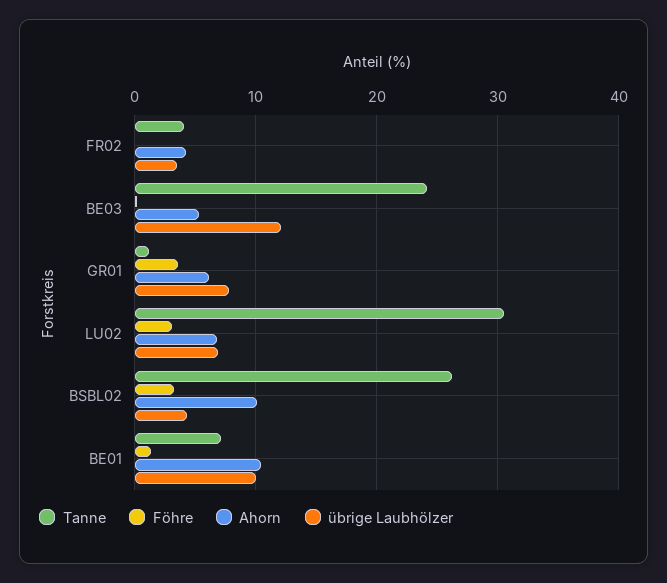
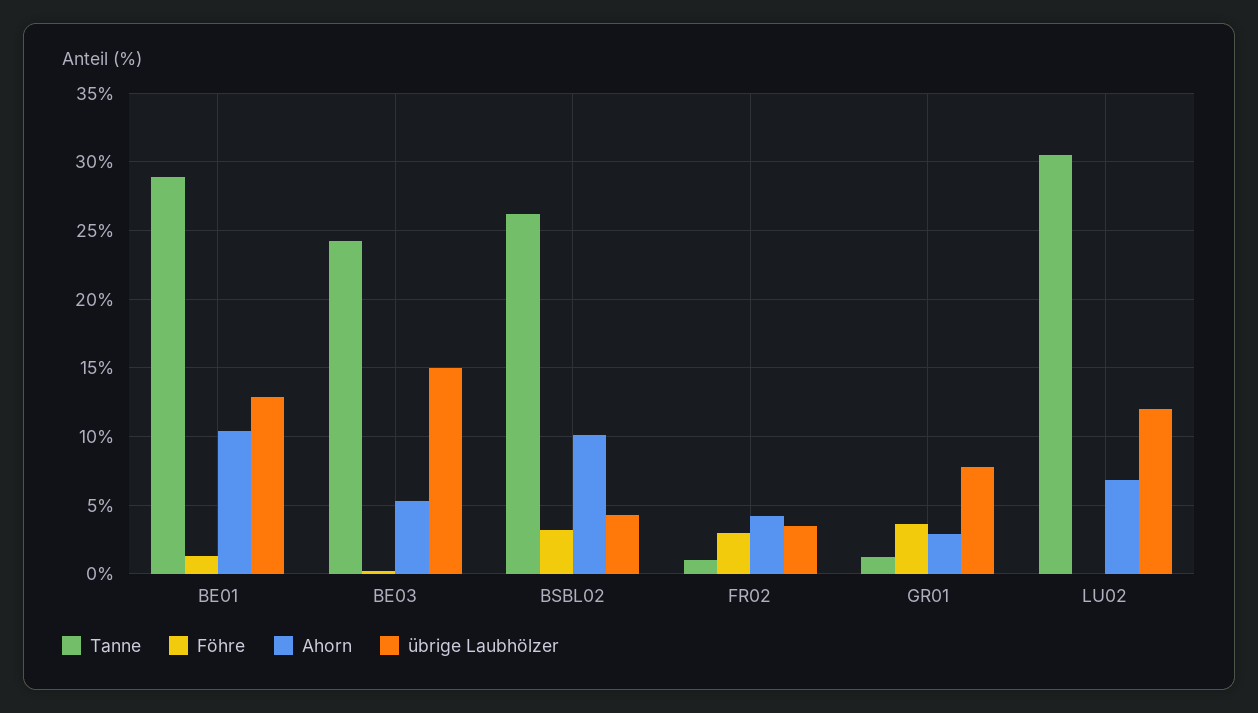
Tanne, FR02: 4 -> 1
Föhre, FR02: 0 -> 3
übrige Laubhölzer, BE03: 12 -> 15
Ahorn, GR01: 6 -> 3
Föhre, LU02: 3 -> 0
übrige Laubhölzer, LU02: 7 -> 12
Tanne, BE01: 7 -> 29
übrige Laubhölzer, BE01: 10 -> 13

